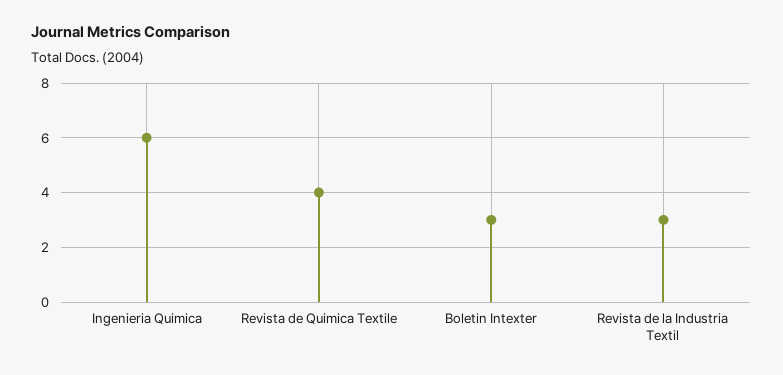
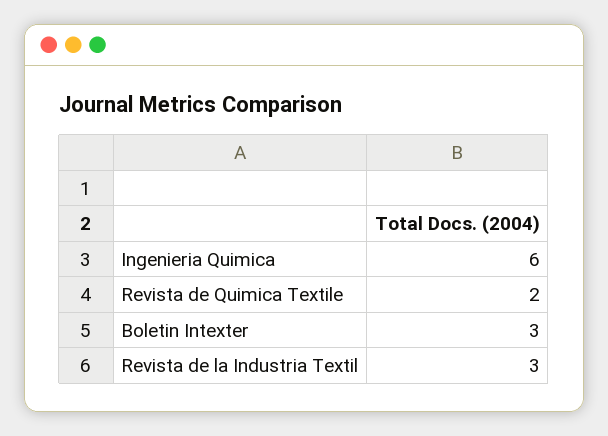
Revista de Quimica Textile: 4 -> 2

